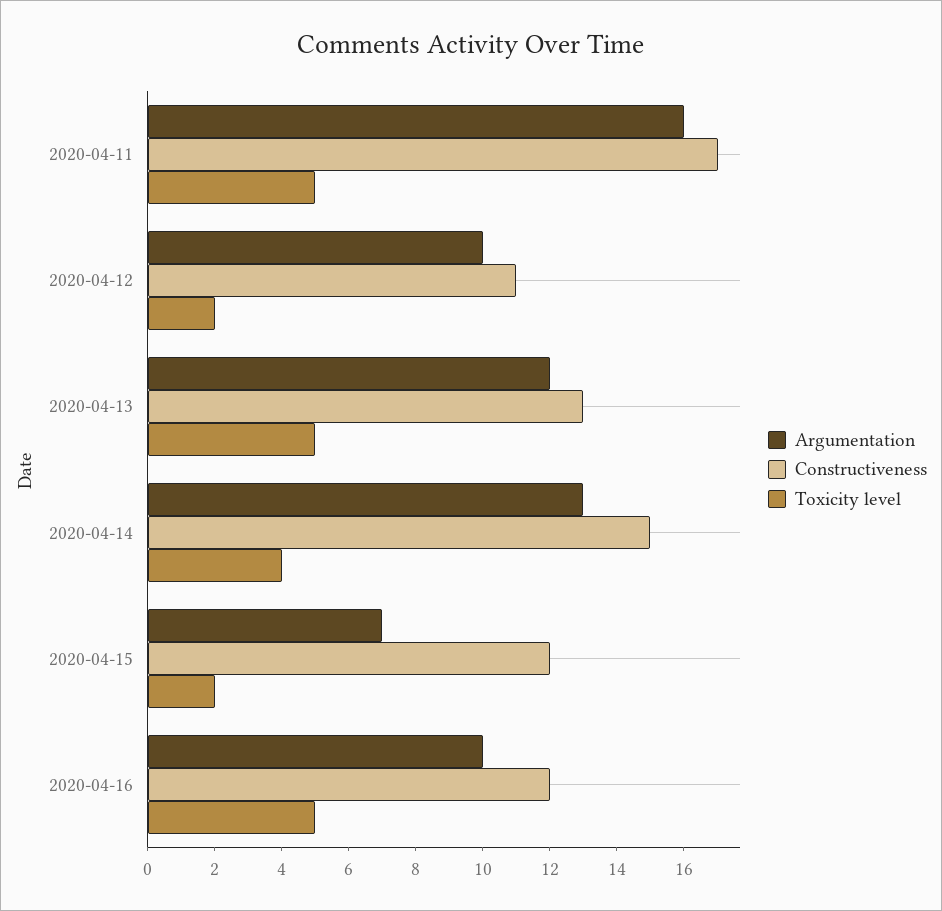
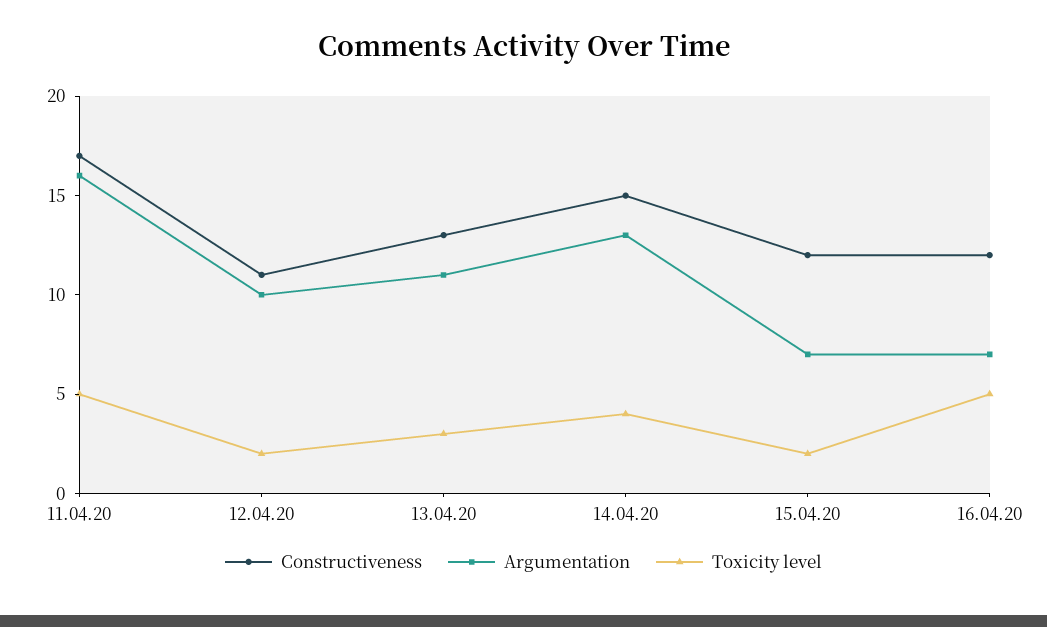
Argumentation, 2020-04-13: 12 -> 11
Toxicity level, 2020-04-13: 5 -> 3
Argumentation, 2020-04-16: 10 -> 7

